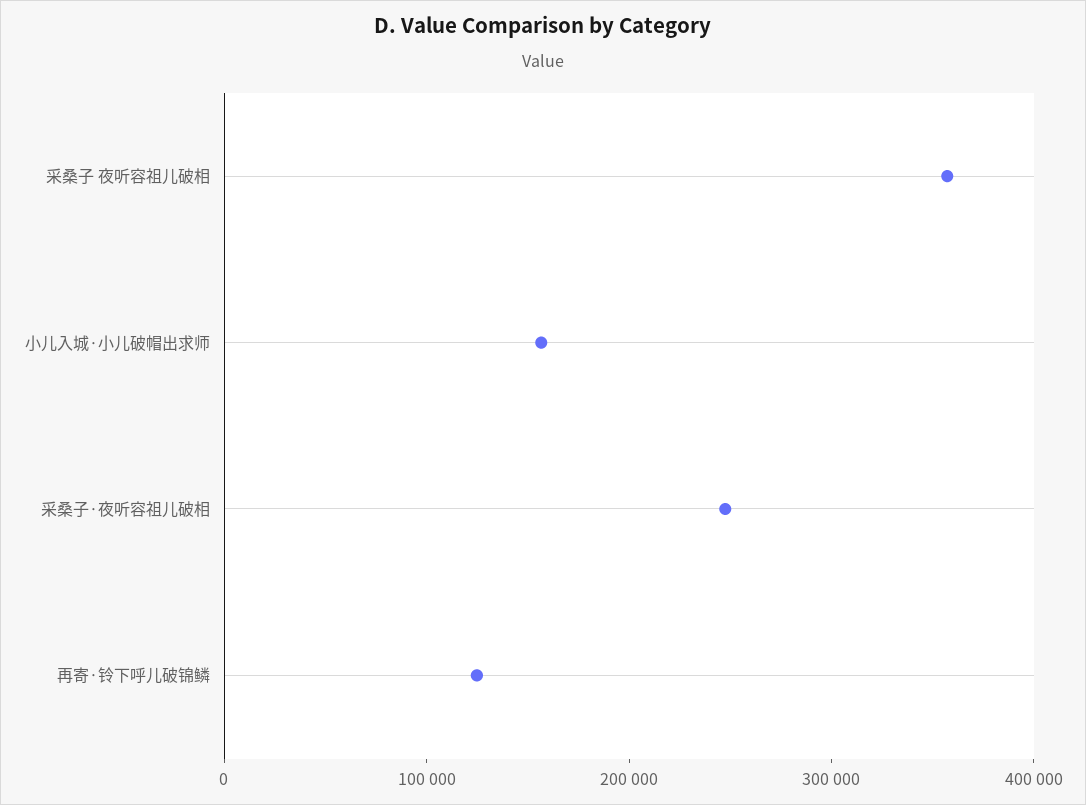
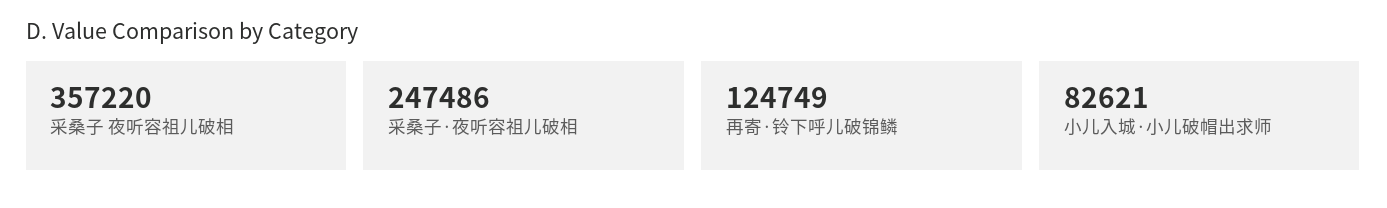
小儿入城·小儿破帽出求师: 160000 -> 82621

